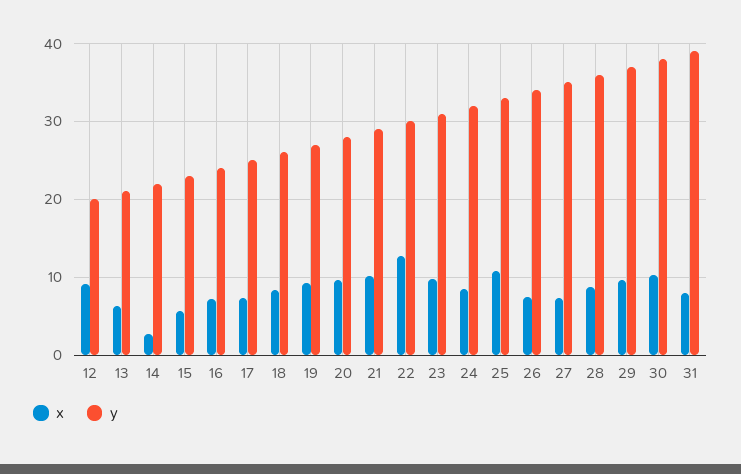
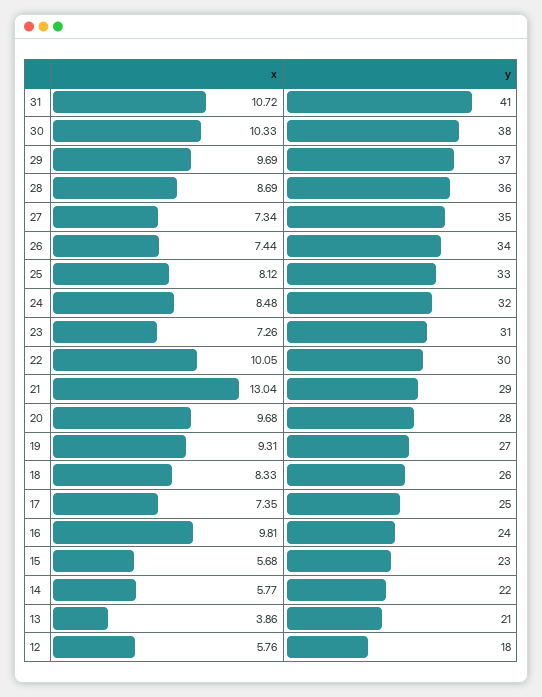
x, 12: 9 -> 5.76
y, 12: 20 -> 18
x, 13: 6 -> 3.86
x, 14: 3 -> 5.77
x, 16: 7 -> 9.81
x, 21: 10 -> 13.04
x, 22: 13 -> 10.05
x, 23: 10 -> 7.26
x, 25: 11 -> 8.12
x, 31: 8 -> 10.72
y, 31: 39 -> 41

